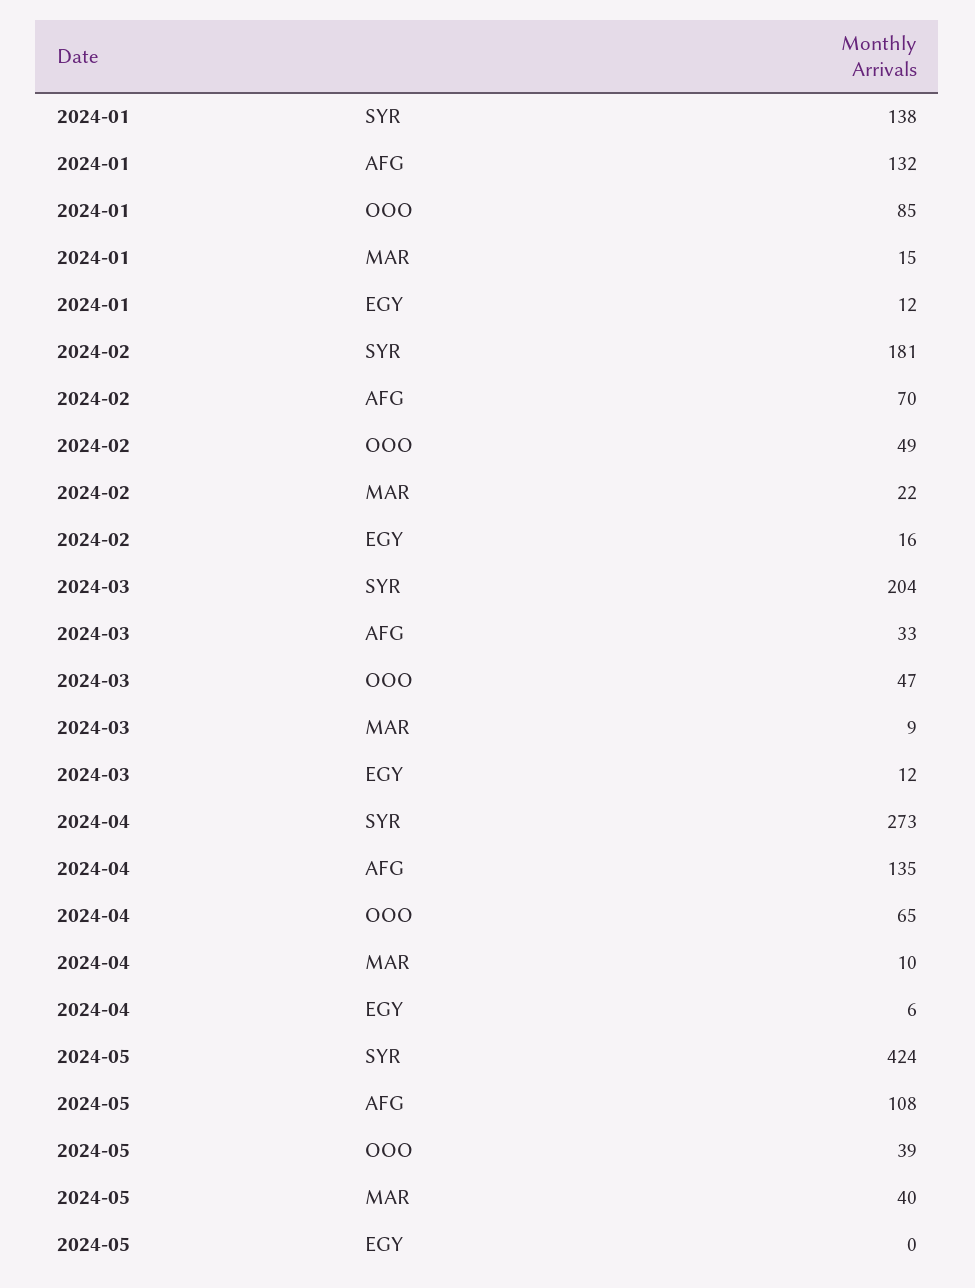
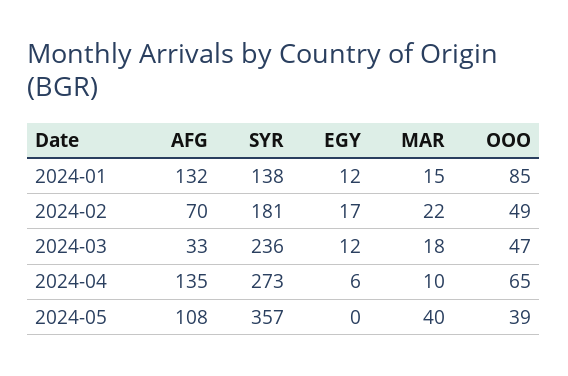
2024-02, EGY: 16 -> 17
2024-03, SYR: 204 -> 236
2024-03, MAR: 9 -> 18
2024-05, SYR: 424 -> 357

